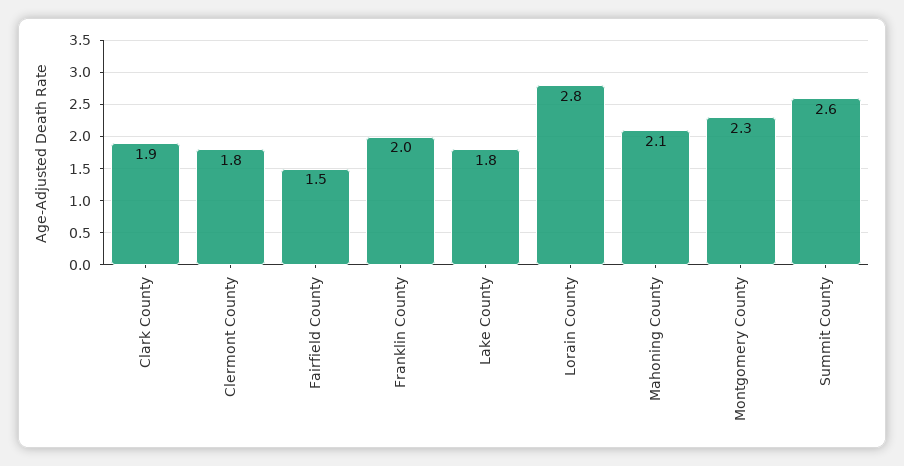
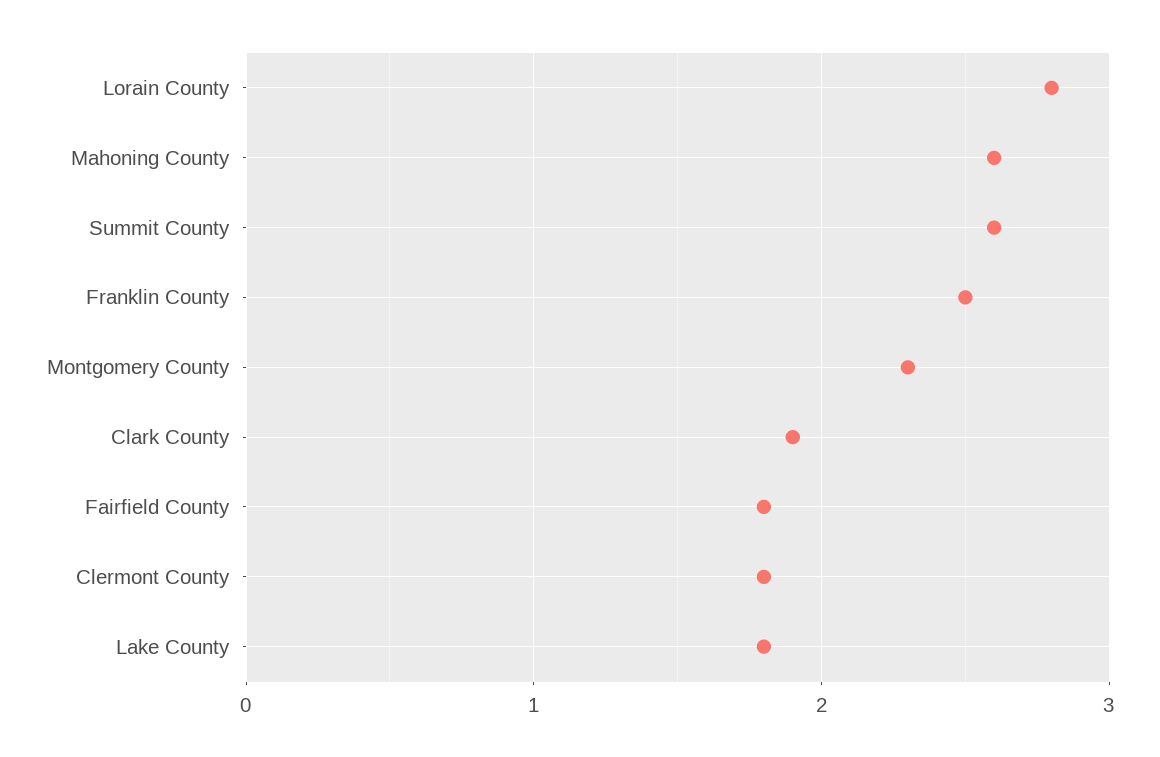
Fairfield County: 1.5 -> 1.8
Franklin County: 2 -> 2.5
Mahoning County: 2.1 -> 2.6

